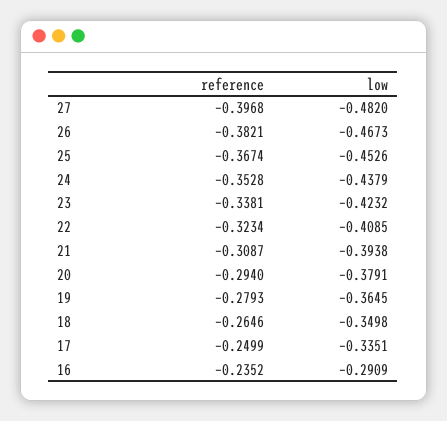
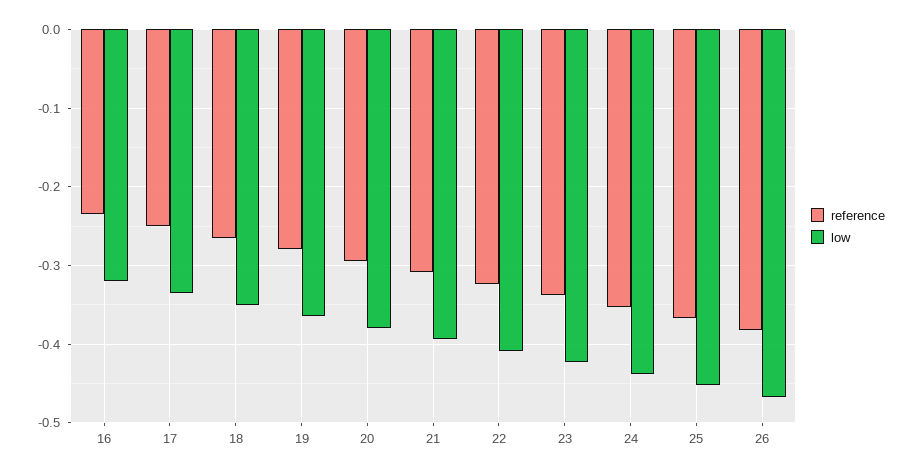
reference, 27: -0.3968 -> none
low, 27: -0.482 -> none
low, 16: -0.2909 -> -0.32

